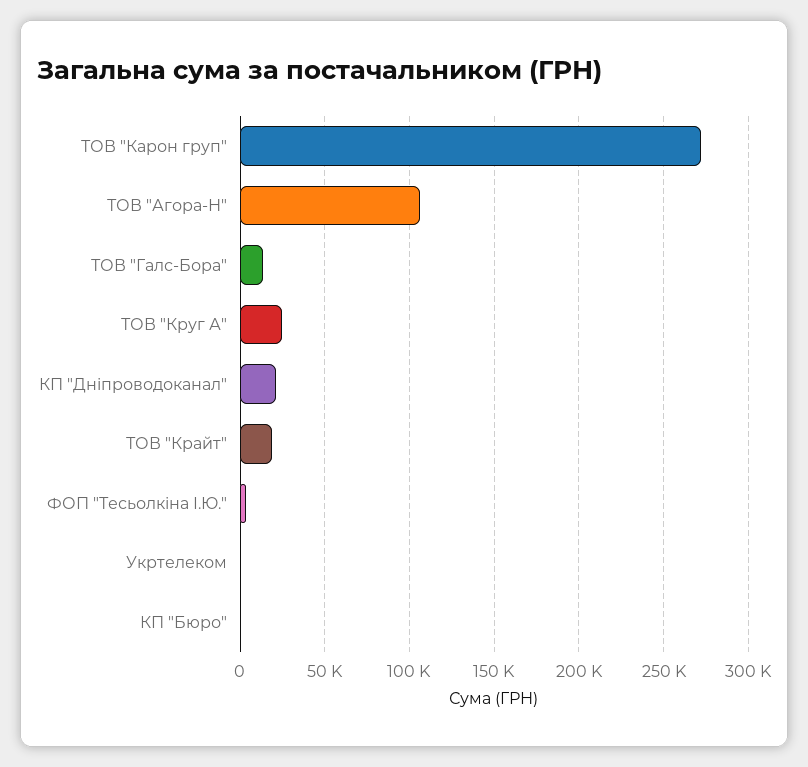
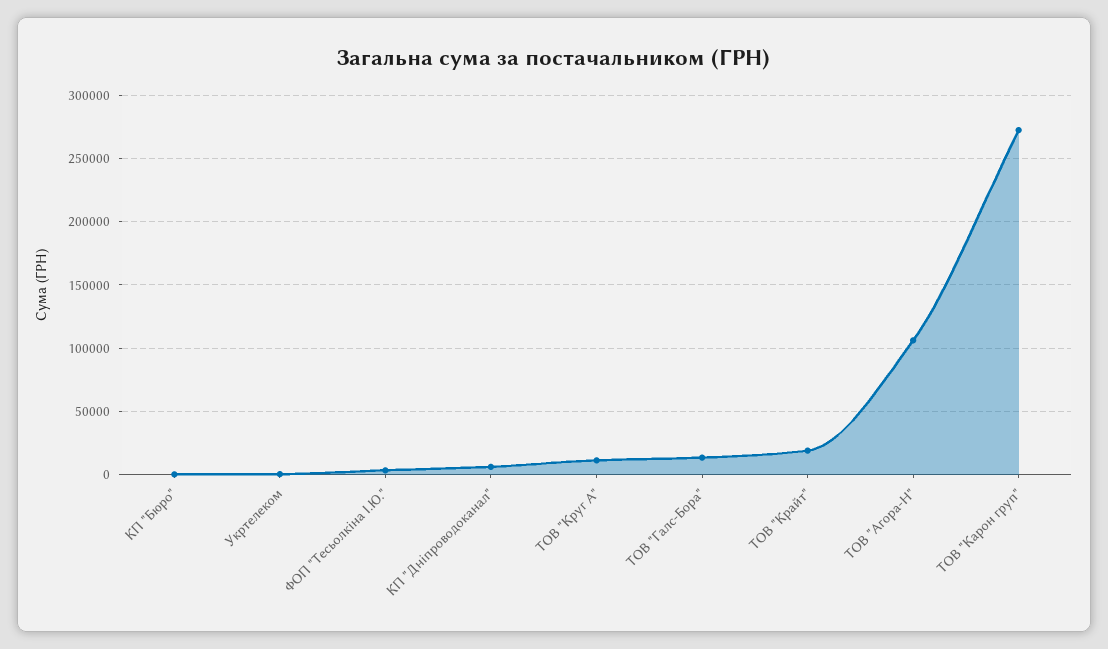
ТОВ "Круг А": 25000 -> 10000
КП "Дніпроводоканал": 20000 -> 5000

